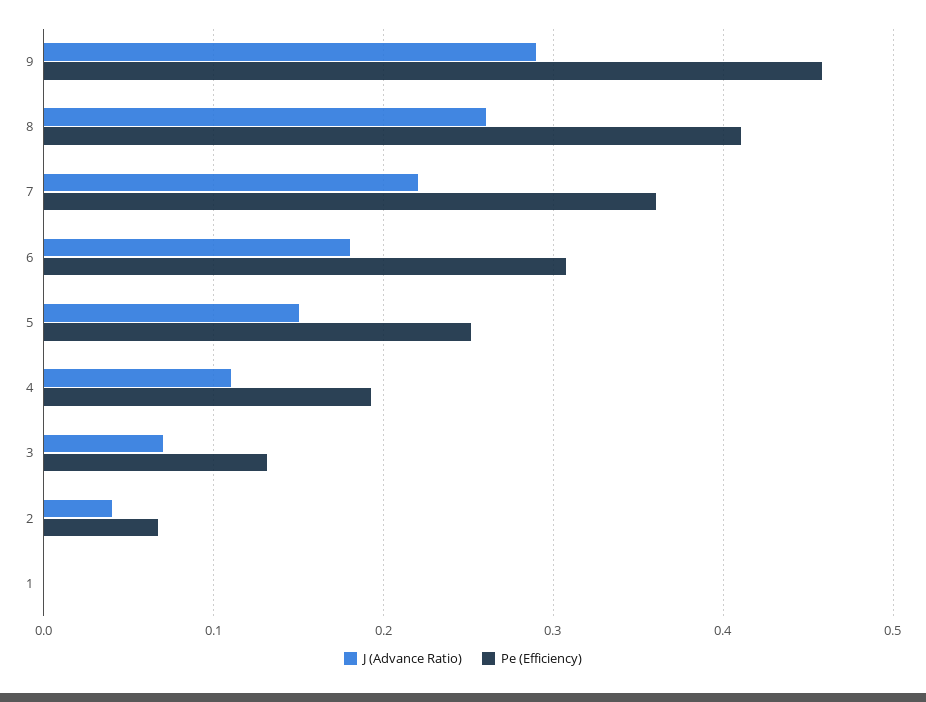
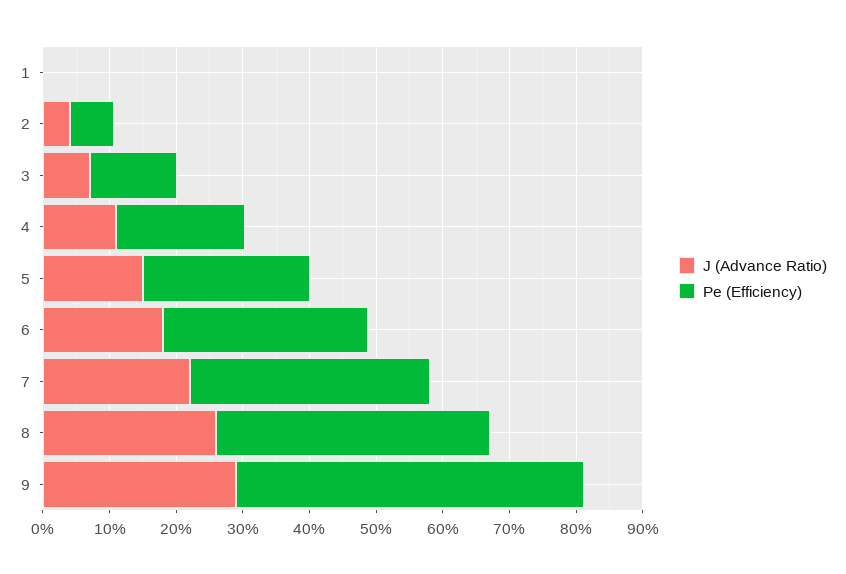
Pe (Efficiency), 9: 0.46 -> 0.52

